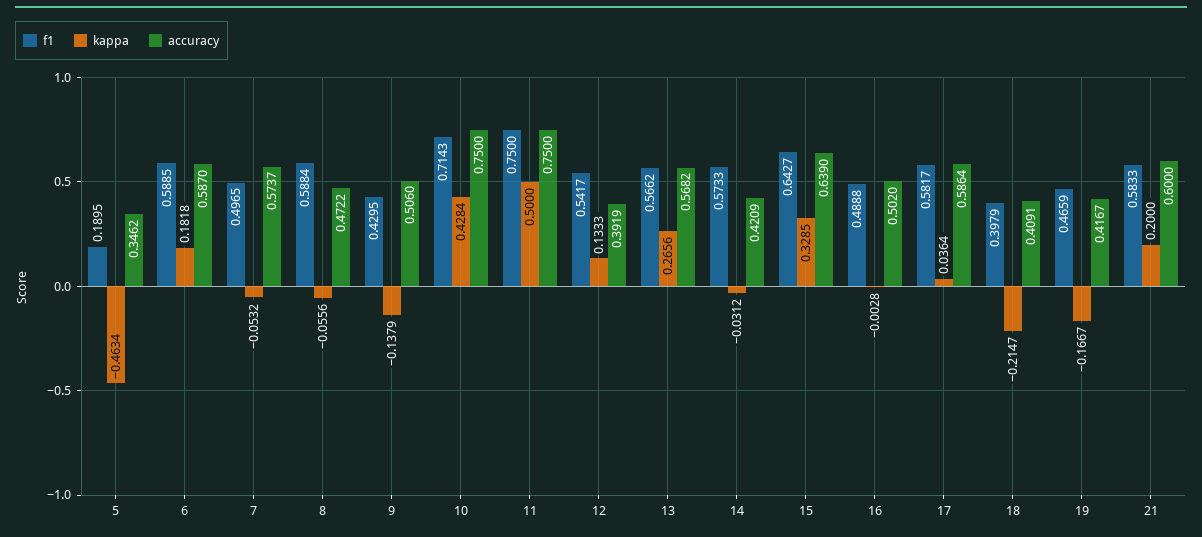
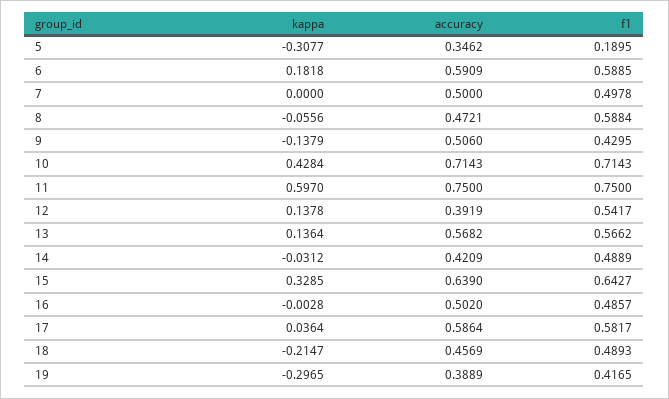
kappa, 5: -0.4634 -> -0.3077
accuracy, 6: 0.587 -> 0.5909
f1, 7: 0.4965 -> 0.4978
kappa, 7: -0.0532 -> 0
accuracy, 7: 0.5737 -> 0.5
accuracy, 8: 0.4722 -> 0.4721
accuracy, 10: 0.75 -> 0.7143
kappa, 11: 0.5 -> 0.597
kappa, 12: 0.1333 -> 0.1378
kappa, 13: 0.2656 -> 0.1364
f1, 14: 0.5733 -> 0.4889
f1, 16: 0.4888 -> 0.4857
f1, 18: 0.3979 -> 0.4893
accuracy, 18: 0.4091 -> 0.4569
f1, 19: 0.4659 -> 0.4165
kappa, 19: -0.1667 -> -0.2965
accuracy, 19: 0.4167 -> 0.3889
f1, 21: 0.5833 -> none
kappa, 21: 0.2 -> none
accuracy, 21: 0.6 -> none

